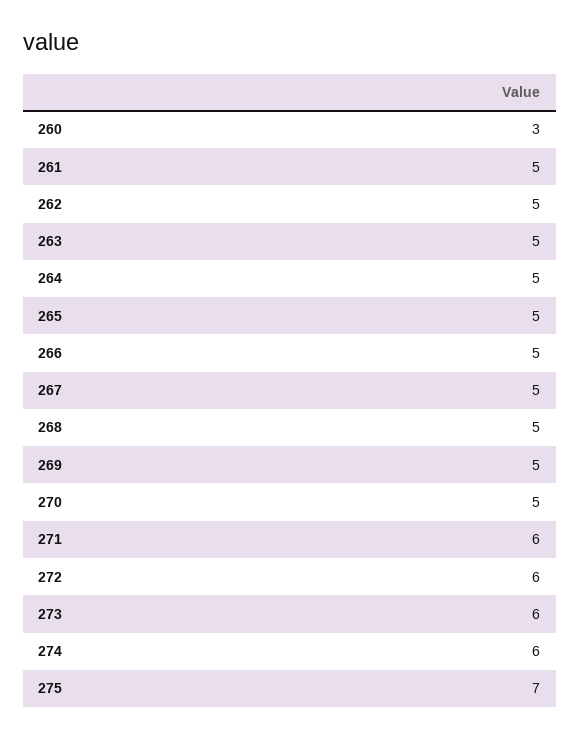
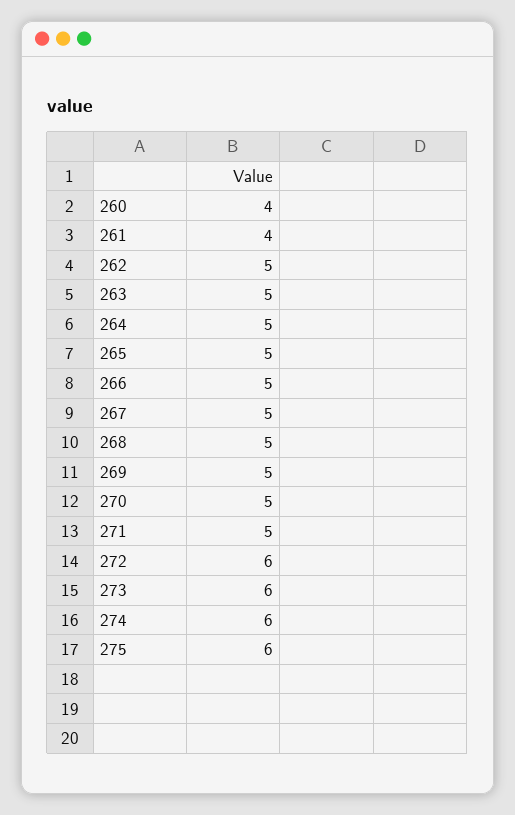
260: 3 -> 4
261: 5 -> 4
271: 6 -> 5
275: 7 -> 6

